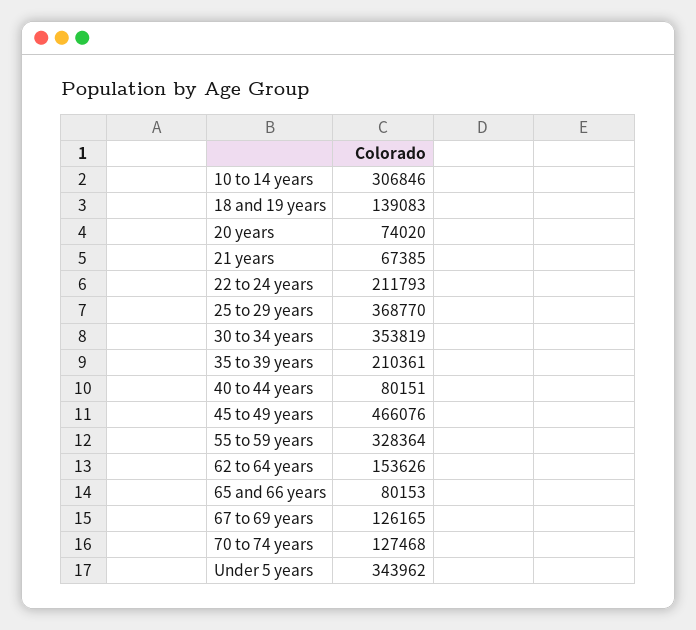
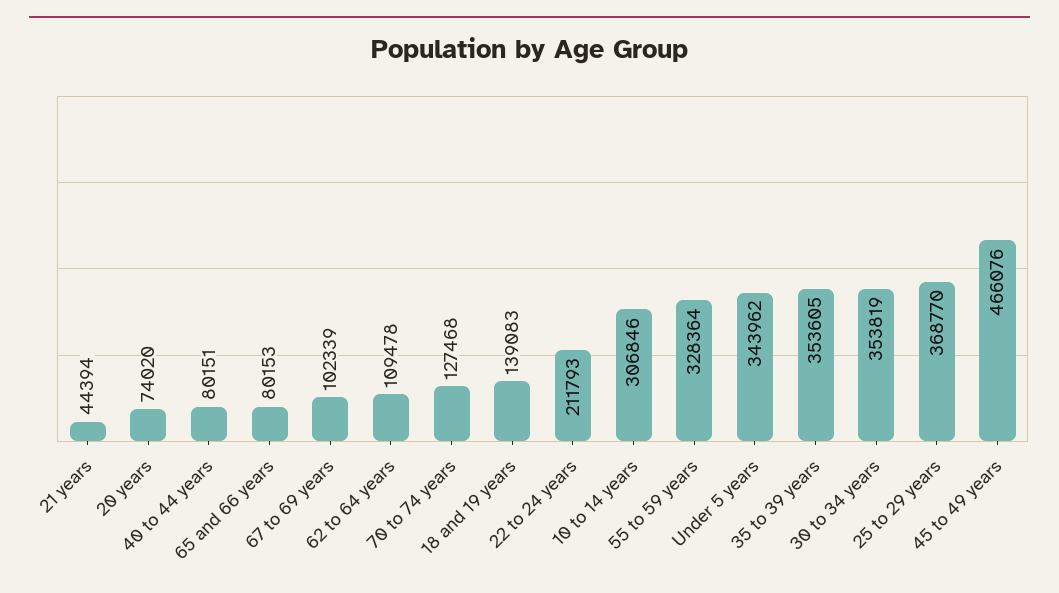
21 years: 67385 -> 44394
35 to 39 years: 210361 -> 353605
62 to 64 years: 153626 -> 109478
67 to 69 years: 126165 -> 102339

